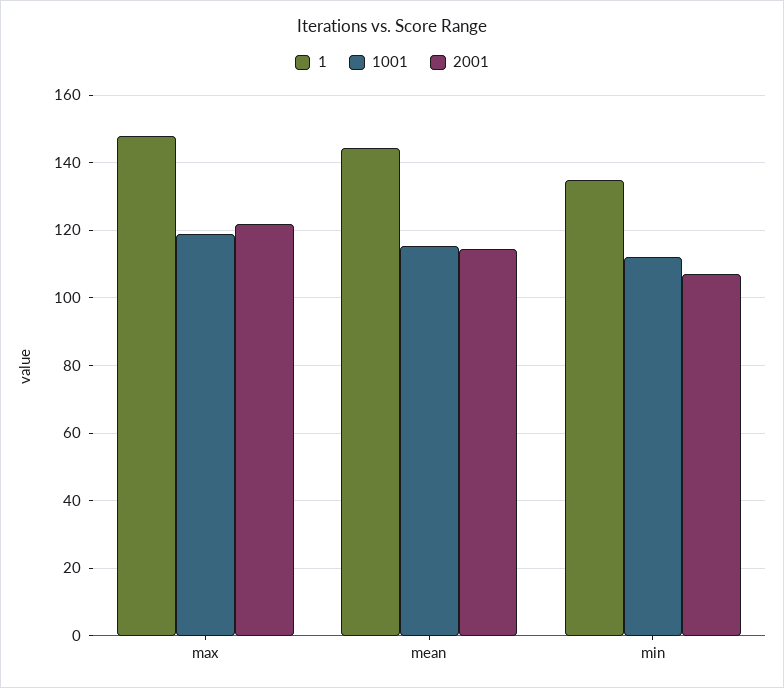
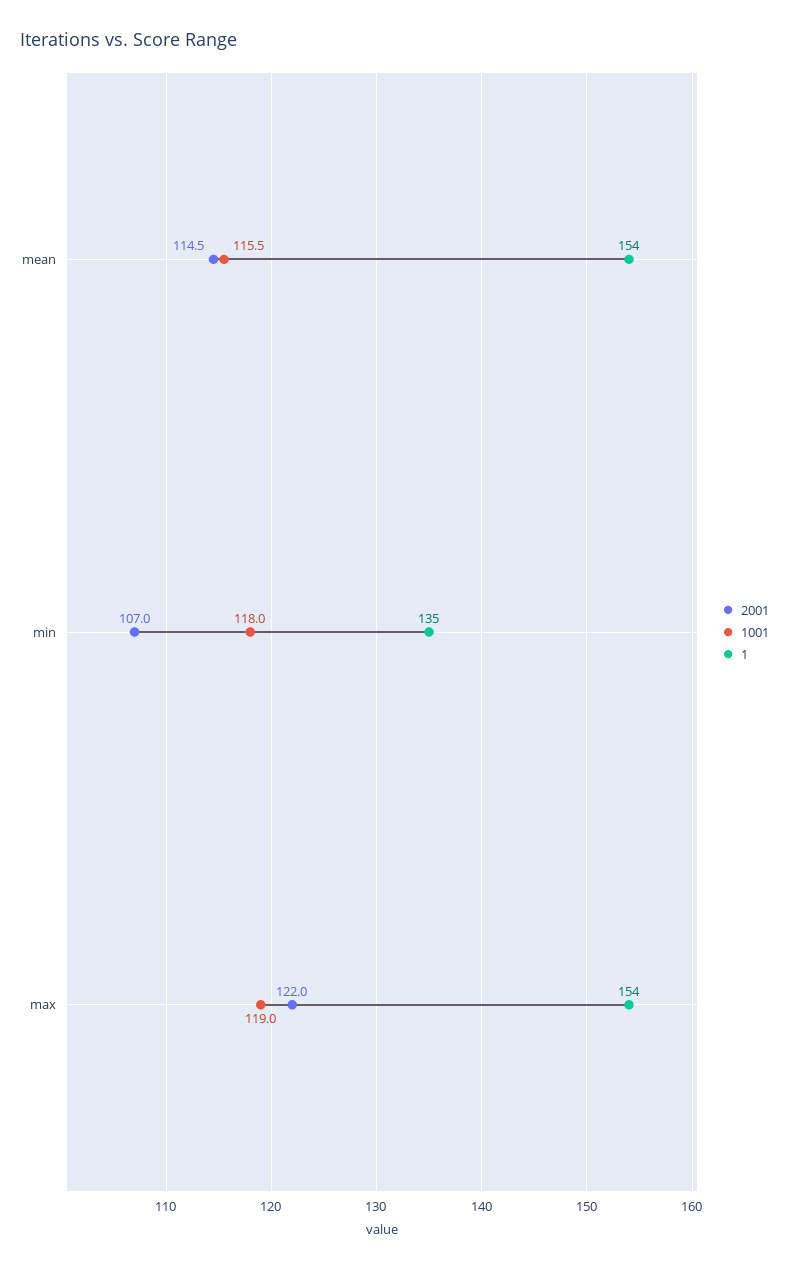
1, max: 148 -> 154
1, mean: 144 -> 154
1001, min: 112 -> 118

